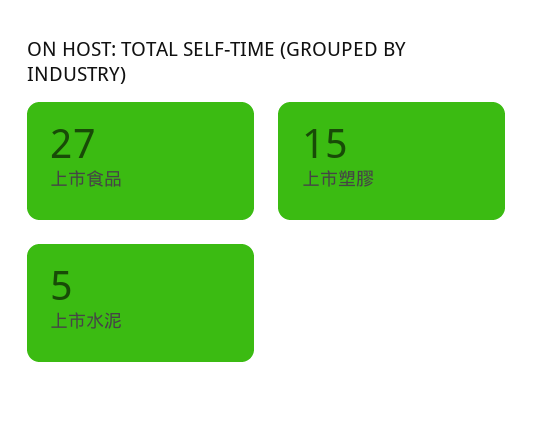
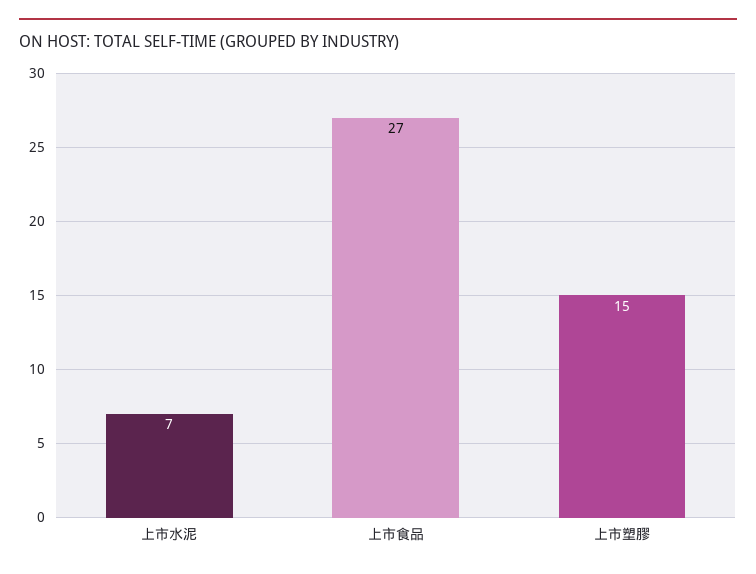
上市水泥: 5 -> 7

